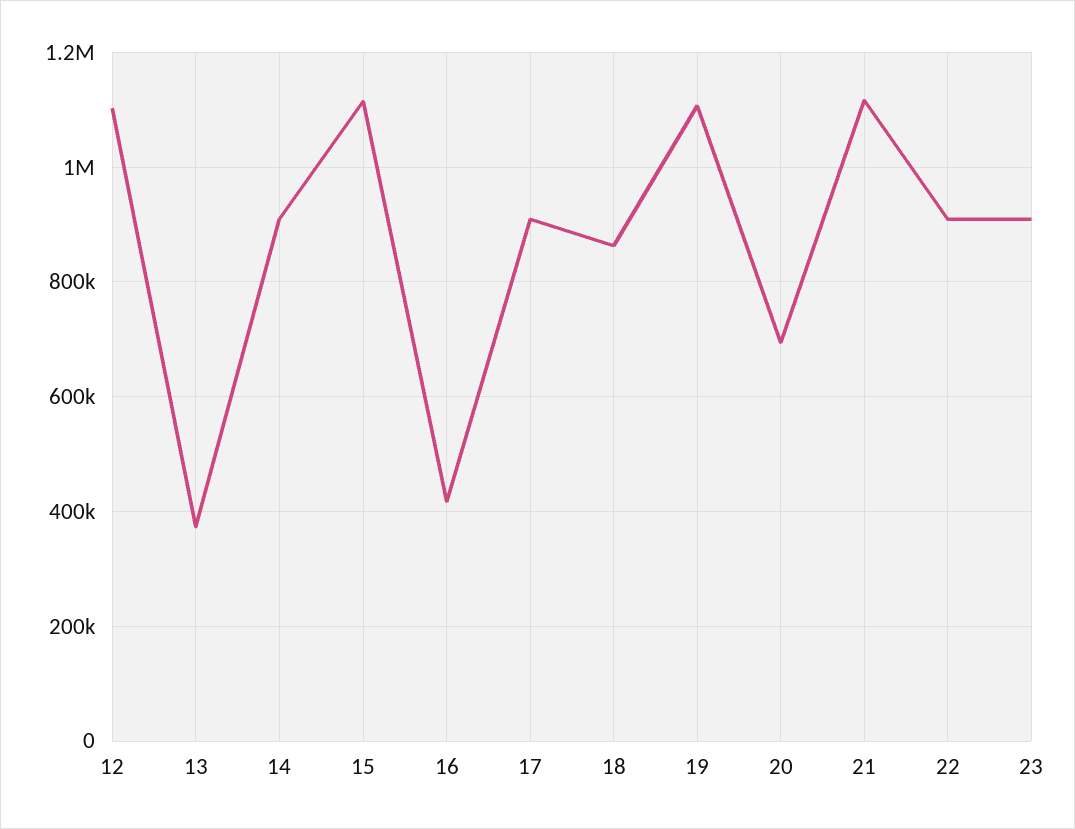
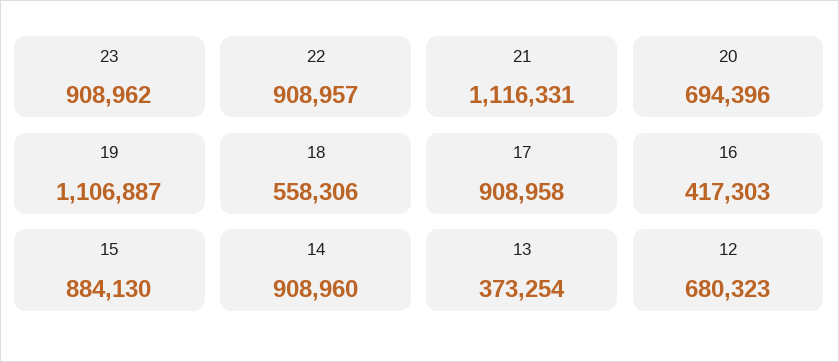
12: 1100000 -> 680323
15: 1120000 -> 884130
18: 860000 -> 558306

